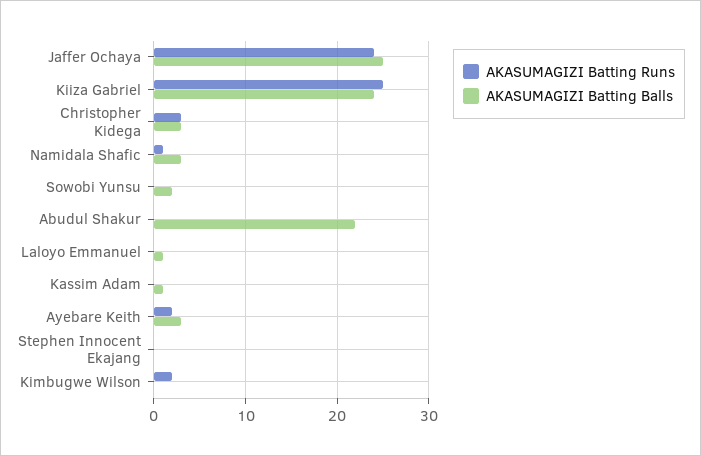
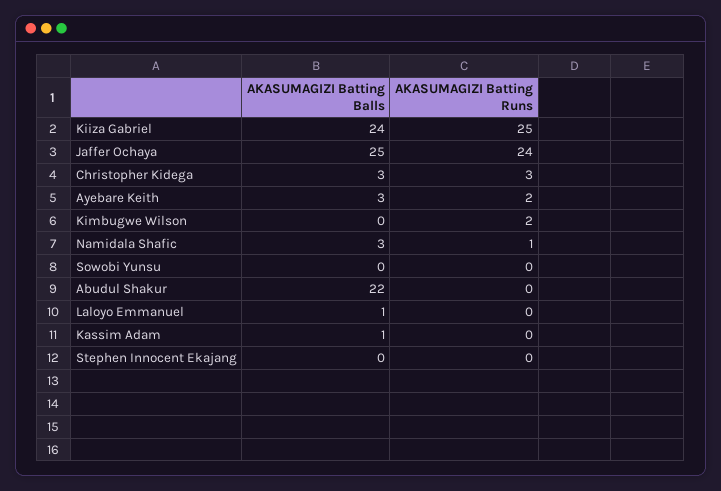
AKASUMAGIZI Batting Balls, Sowobi Yunsu: 2 -> 0

